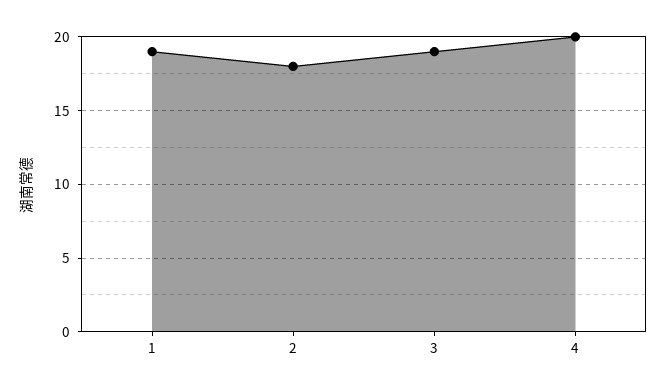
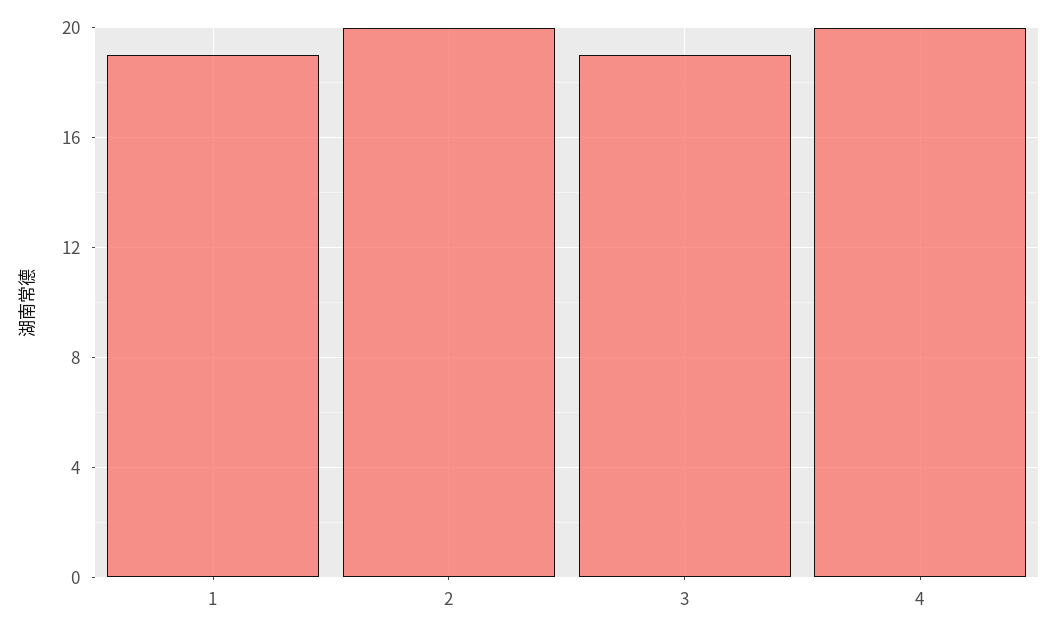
2: 18 -> 20

